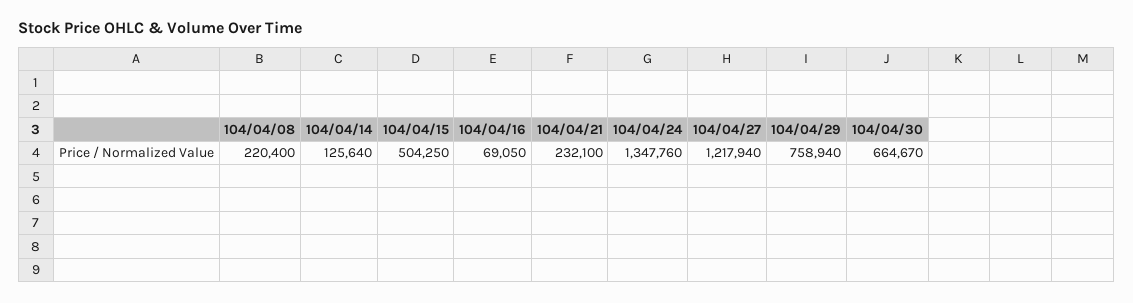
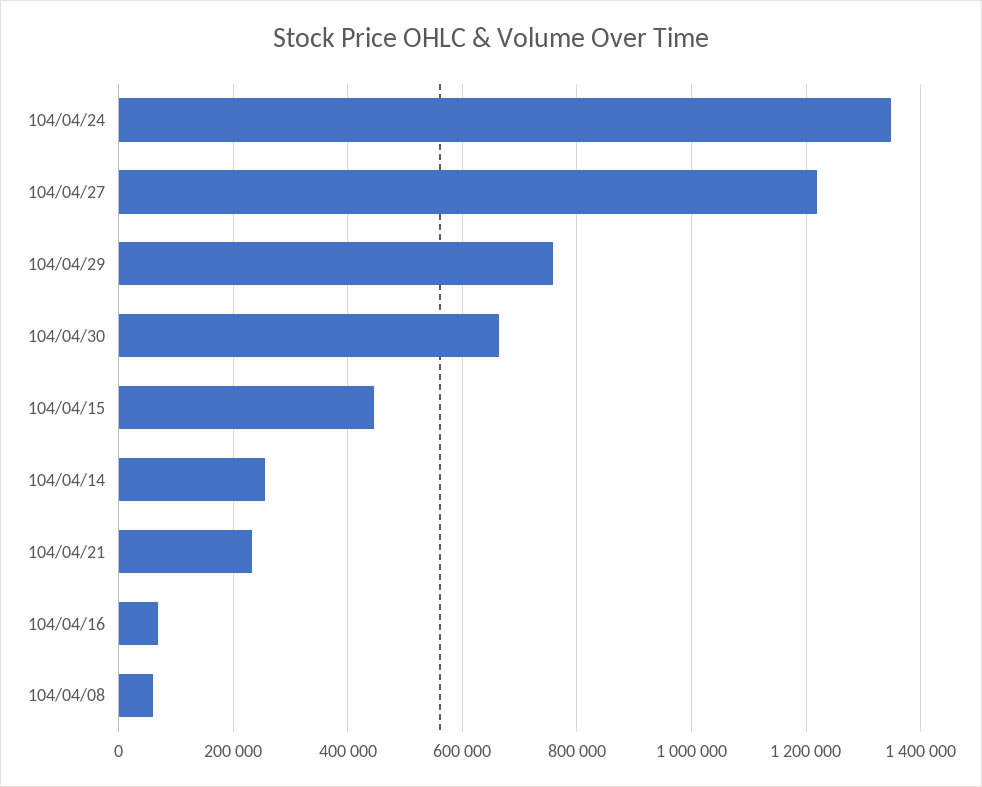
104/04/08: 220400 -> 60000
104/04/14: 125640 -> 260000
104/04/15: 504250 -> 440000

